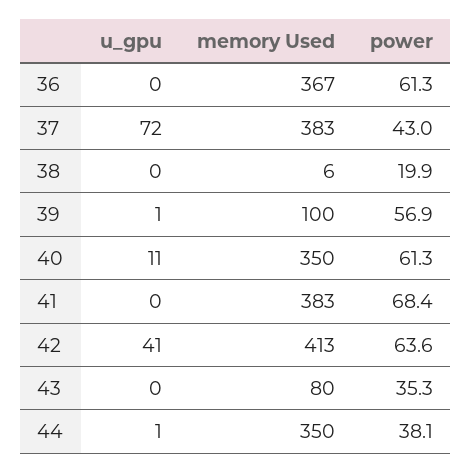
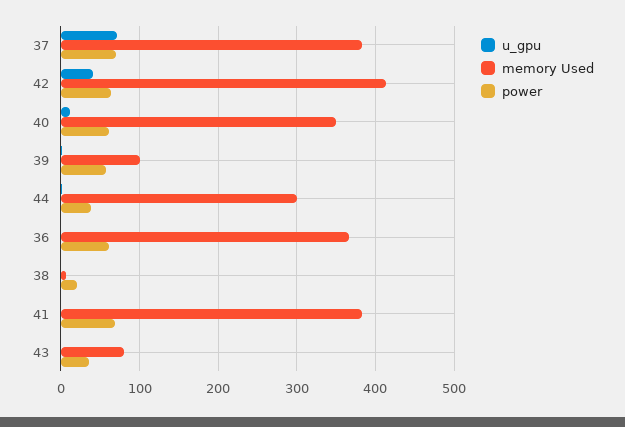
power, 37: 43 -> 70
memory Used, 44: 350 -> 300

